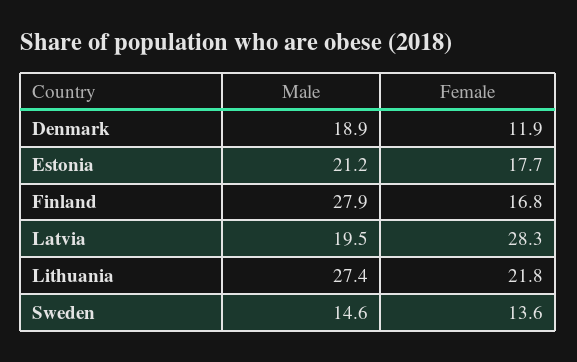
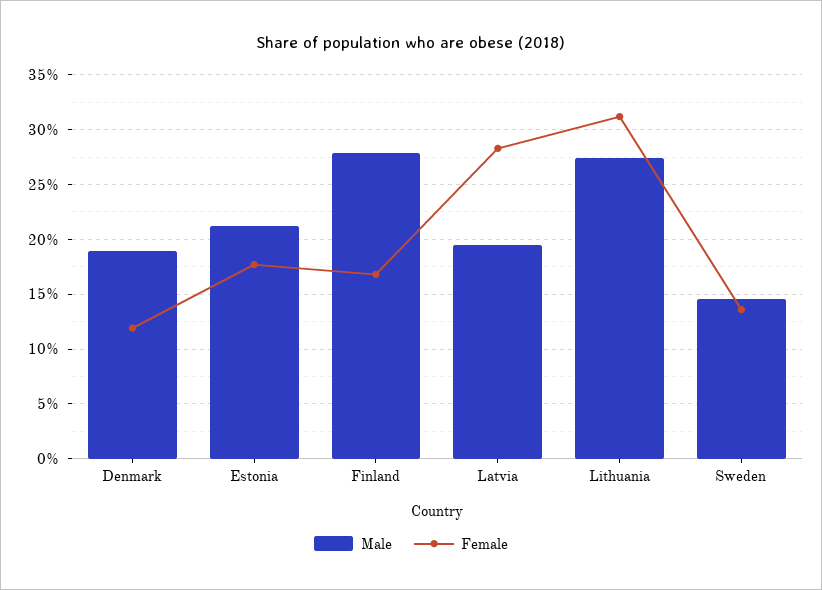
Female, Lithuania: 21.8 -> 31

